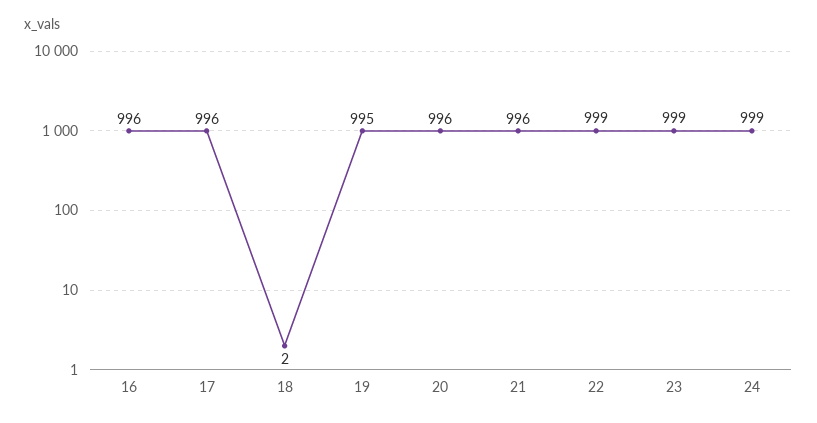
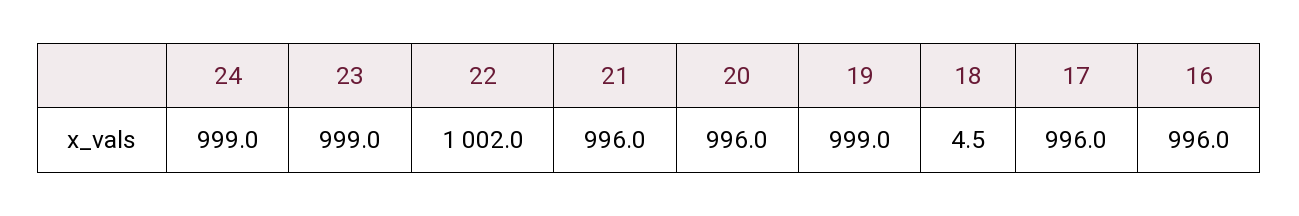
18: 2 -> 4.5
19: 995 -> 999
22: 999 -> 1002

